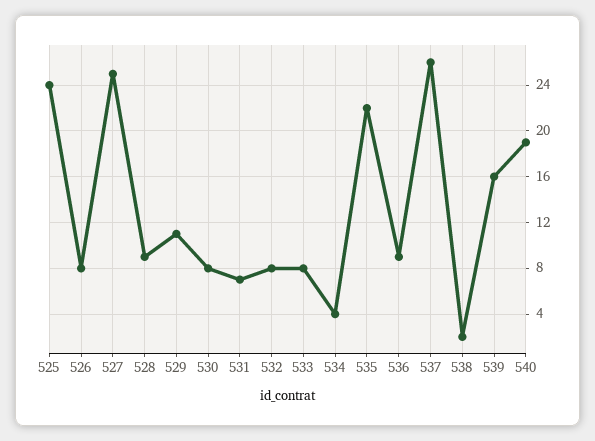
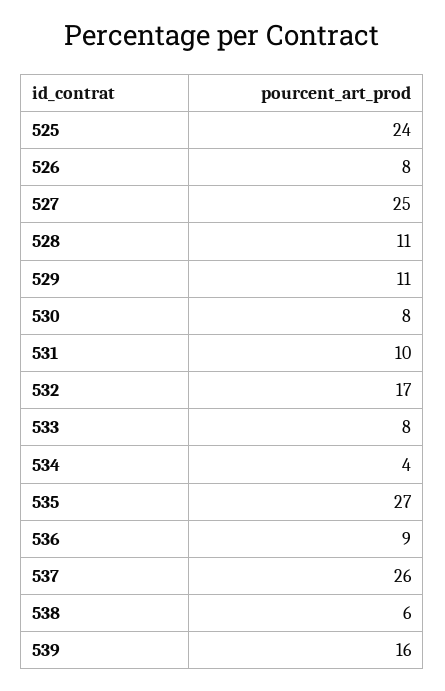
528: 9 -> 11
531: 7 -> 10
532: 8 -> 17
535: 22 -> 27
538: 2 -> 6
540: 19 -> none

